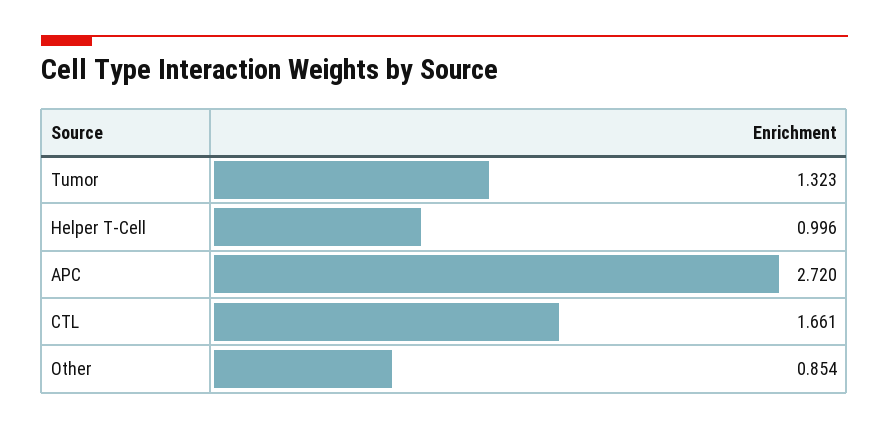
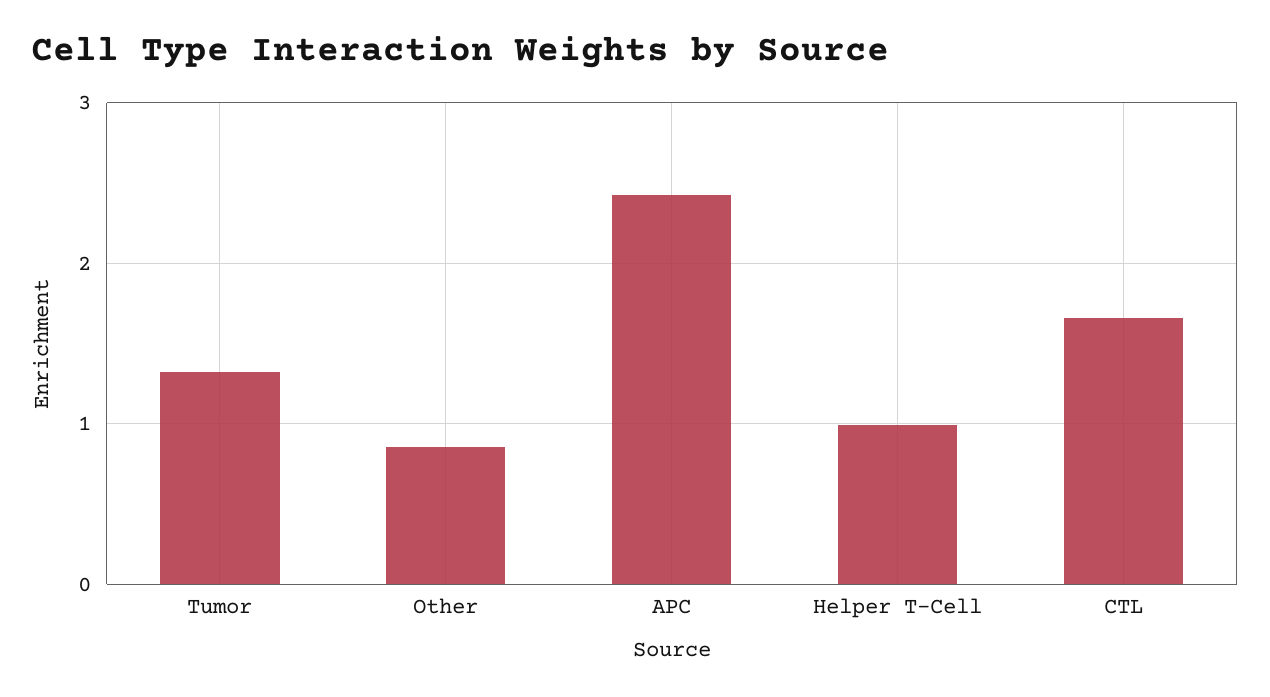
APC: 2.72 -> 2.4

